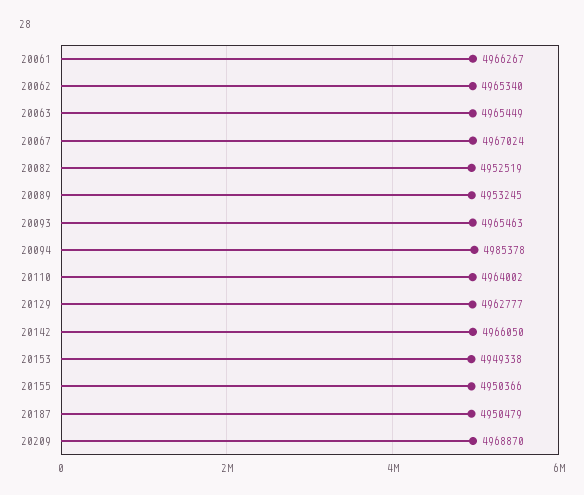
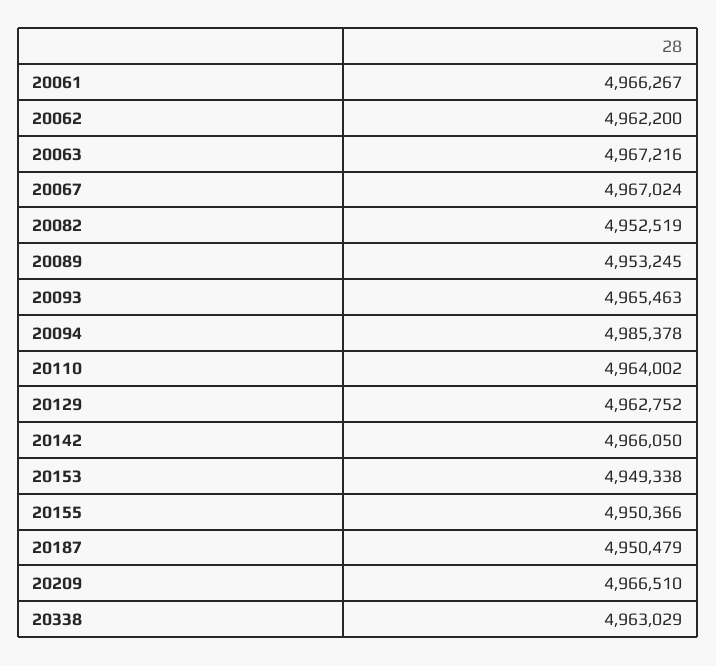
20062: 4965340 -> 4962200
20063: 4965449 -> 4967216
20129: 4962777 -> 4962752
20209: 4968870 -> 4966510
20338: none -> 4963029

